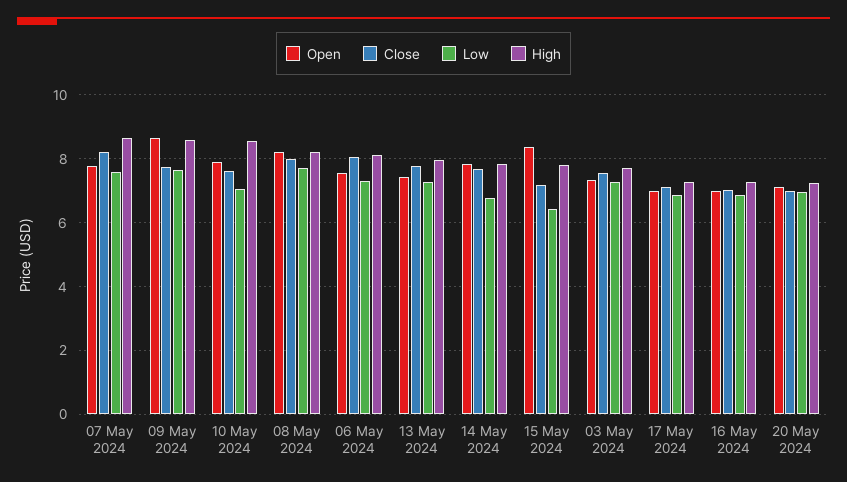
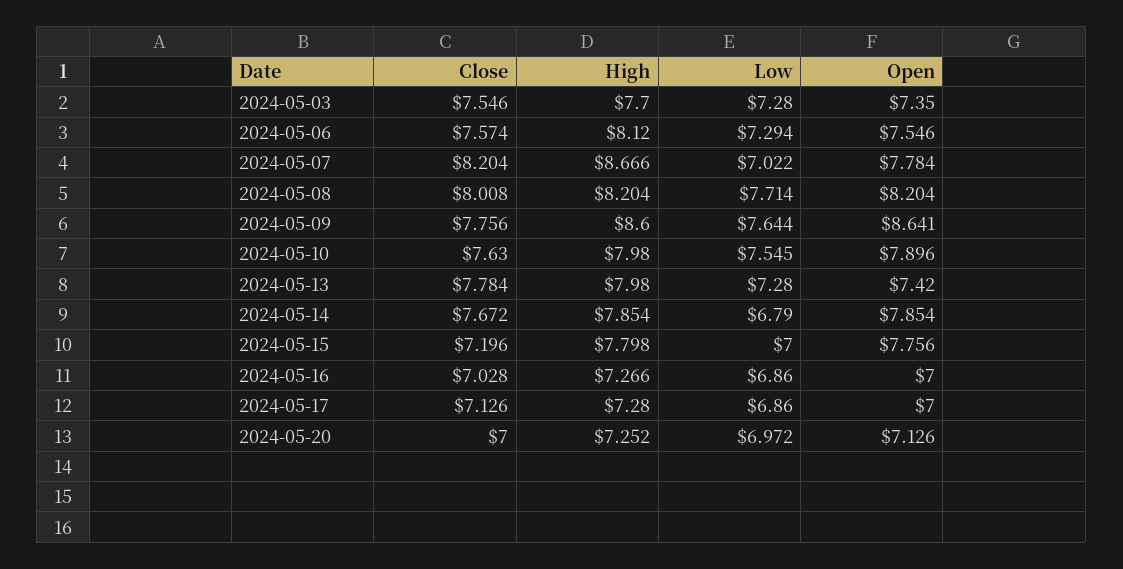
Low, 07 May 2024: 7.6 -> 7.022
Low, 10 May 2024: 7 -> 7.545
High, 10 May 2024: 8.6 -> 7.98
Close, 06 May 2024: 8 -> 7.574
Open, 15 May 2024: 8.4 -> 7.756
Low, 15 May 2024: 6.4 -> 7

